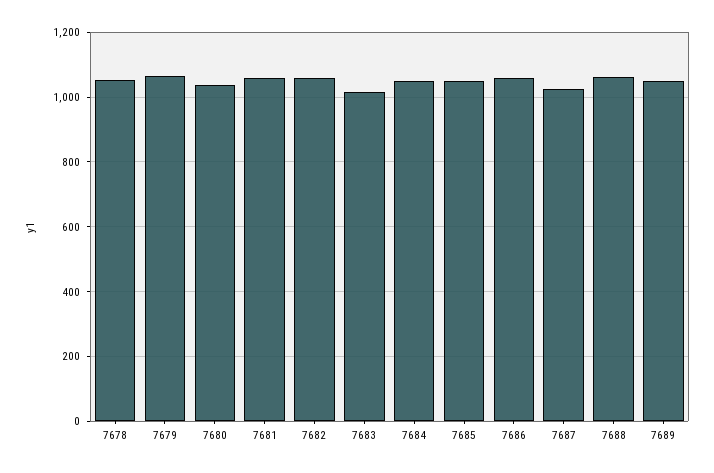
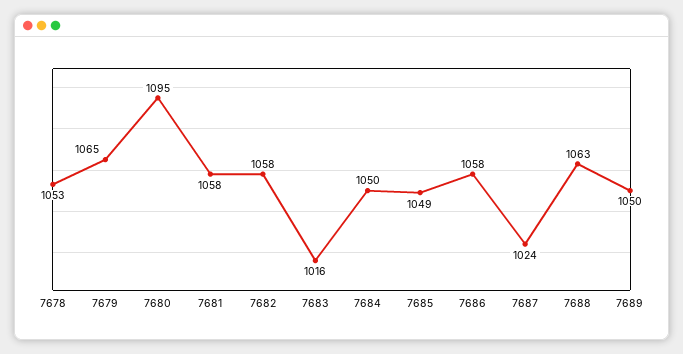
7680: 1040 -> 1095

